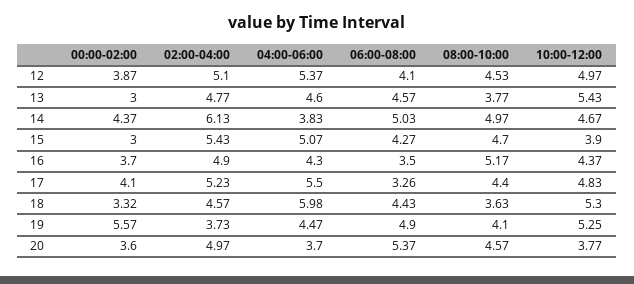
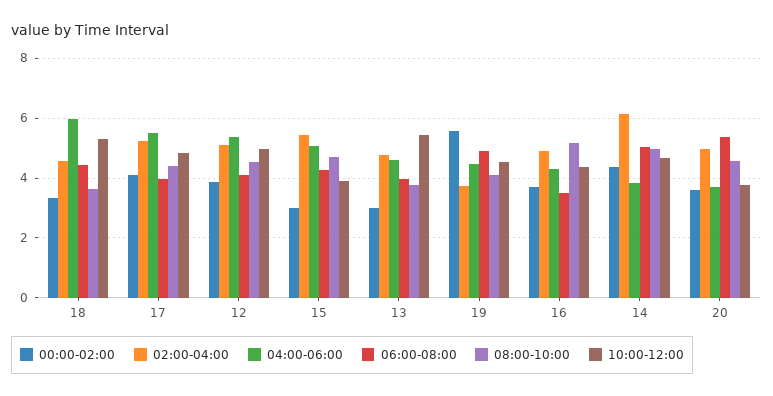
06:00-08:00, 13: 4.57 -> 4
06:00-08:00, 17: 3.26 -> 4
10:00-12:00, 19: 5.25 -> 4.5

